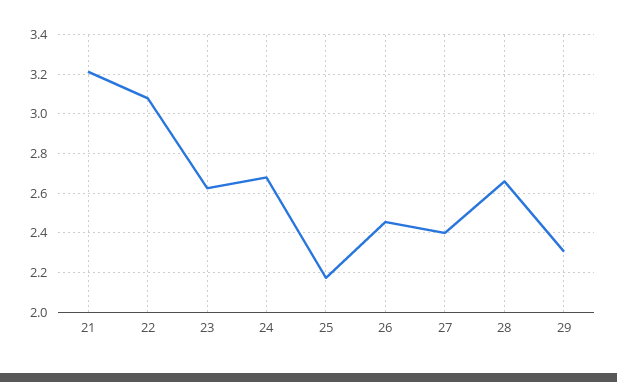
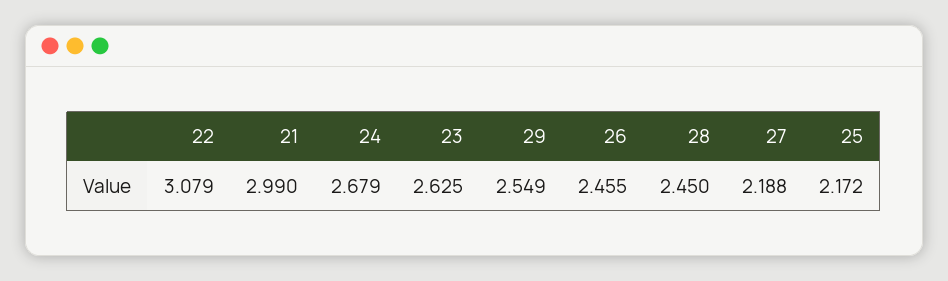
21: 3.2 -> 2.99
27: 2.4 -> 2.188
28: 2.65 -> 2.45
29: 2.3 -> 2.549

